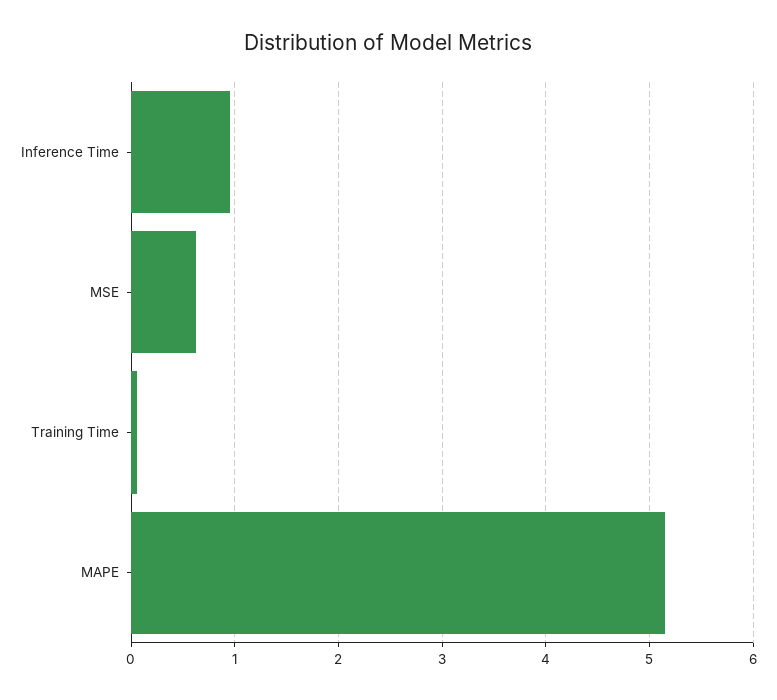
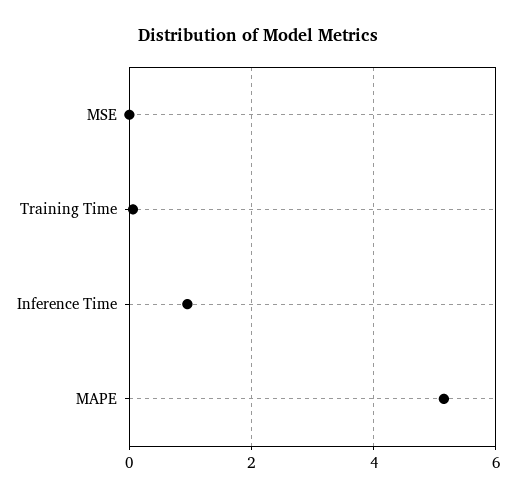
MSE: 0.6 -> 0

